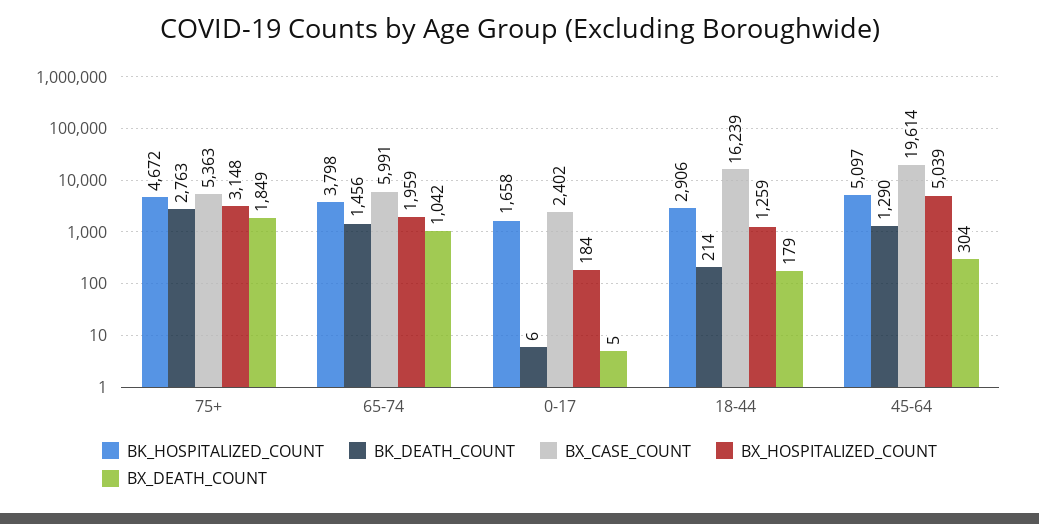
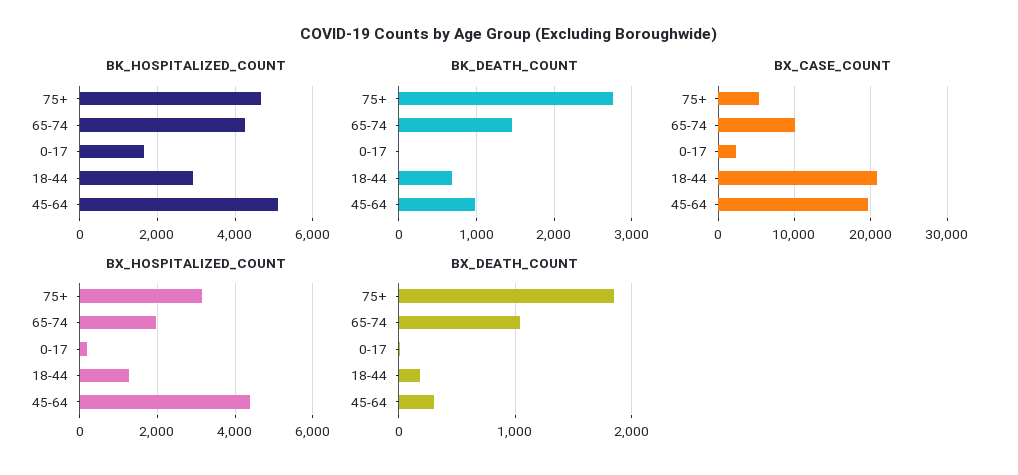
BK_HOSPITALIZED_COUNT, 65-74: 3798 -> 4200
BX_CASE_COUNT, 65-74: 5991 -> 10000
BK_DEATH_COUNT, 18-44: 214 -> 700
BX_CASE_COUNT, 18-44: 16239 -> 21000
BK_DEATH_COUNT, 45-64: 1290 -> 1000
BX_HOSPITALIZED_COUNT, 45-64: 5039 -> 4400

